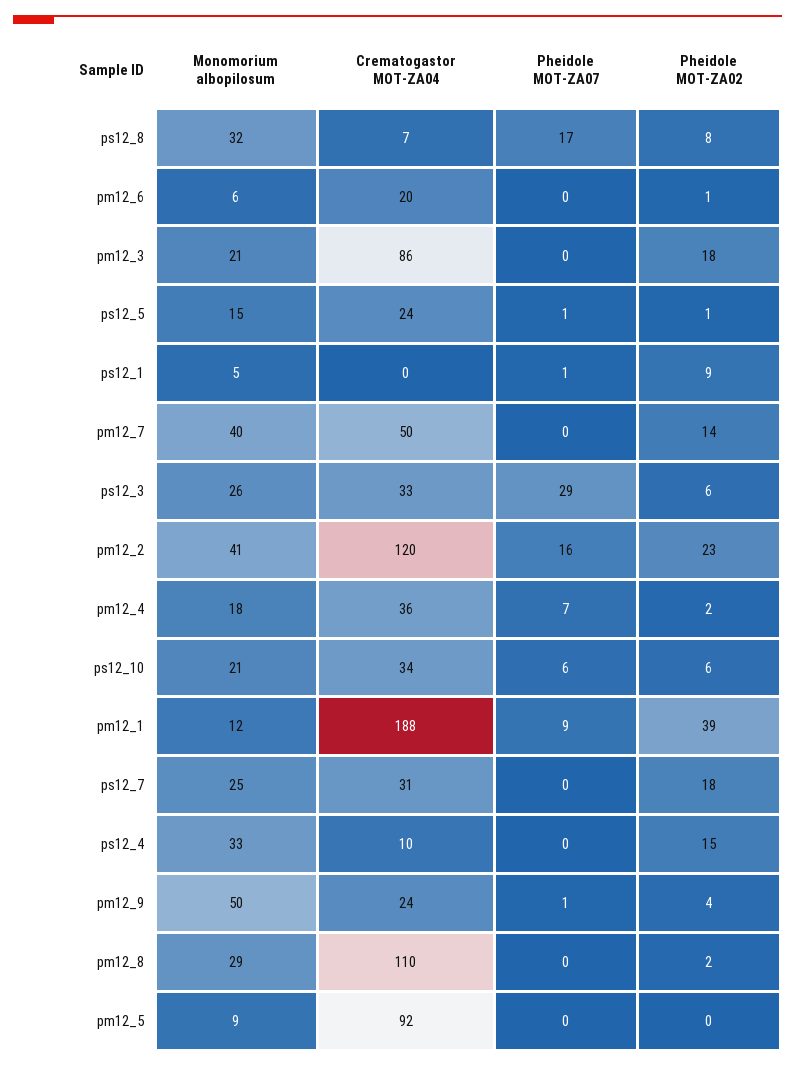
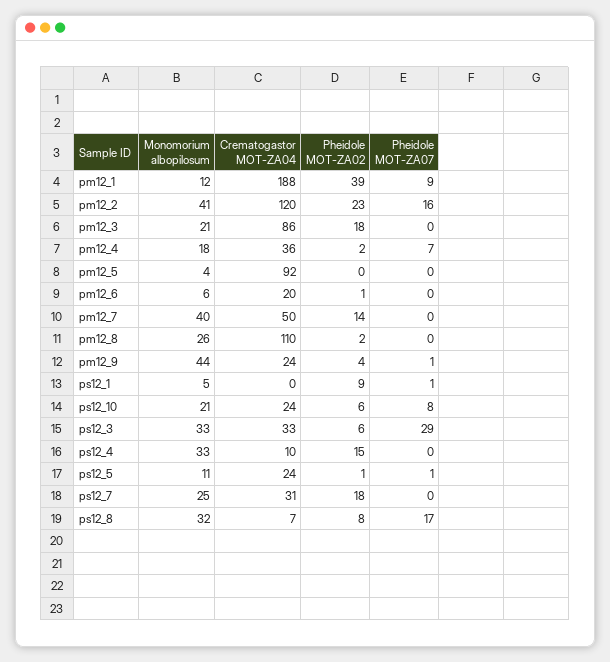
Monomorium albopilosum, ps12_5: 15 -> 11
Monomorium albopilosum, ps12_3: 26 -> 33
Crematogastor MOT-ZA04, ps12_10: 34 -> 24
Pheidole MOT-ZA07, ps12_10: 6 -> 8
Monomorium albopilosum, pm12_9: 50 -> 44
Monomorium albopilosum, pm12_8: 29 -> 26
Monomorium albopilosum, pm12_5: 9 -> 4

